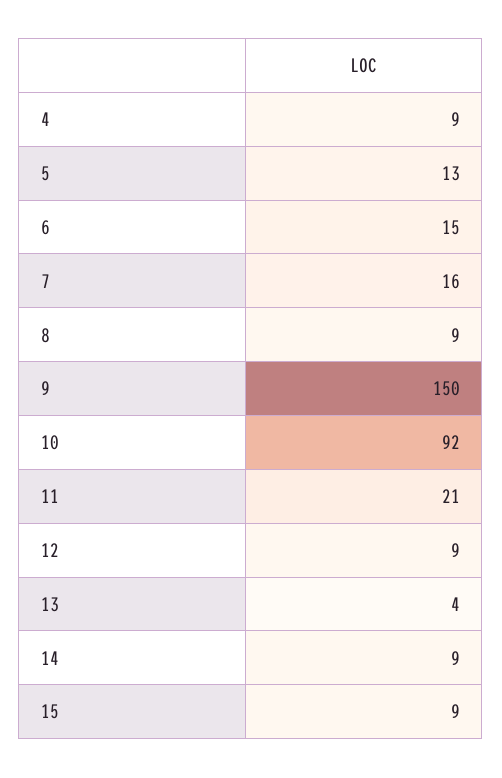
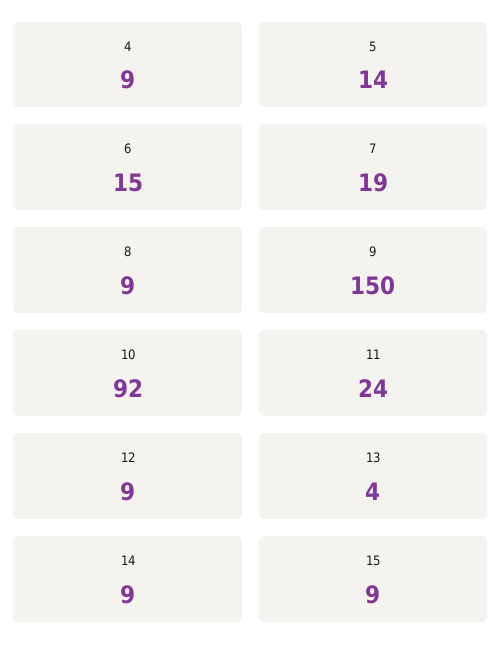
5: 13 -> 14
7: 16 -> 19
11: 21 -> 24

